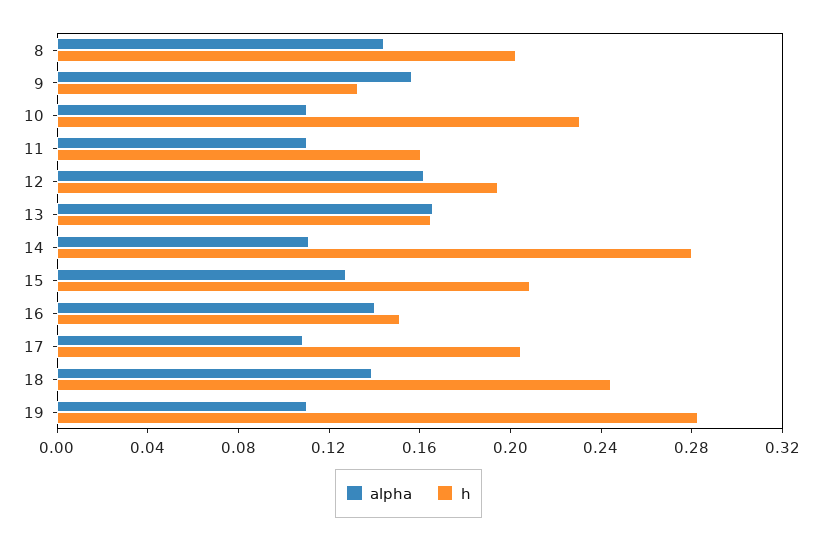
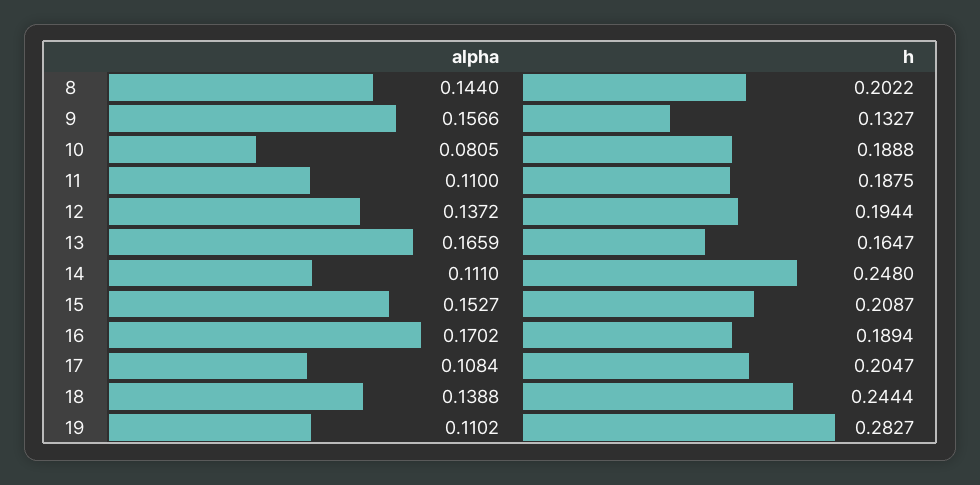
alpha, 10: 0.11 -> 0.0805
h, 10: 0.23 -> 0.1888
h, 11: 0.16 -> 0.1875
alpha, 12: 0.16 -> 0.1372
h, 14: 0.28 -> 0.248
alpha, 15: 0.13 -> 0.1527
alpha, 16: 0.14 -> 0.1702
h, 16: 0.15 -> 0.1894

